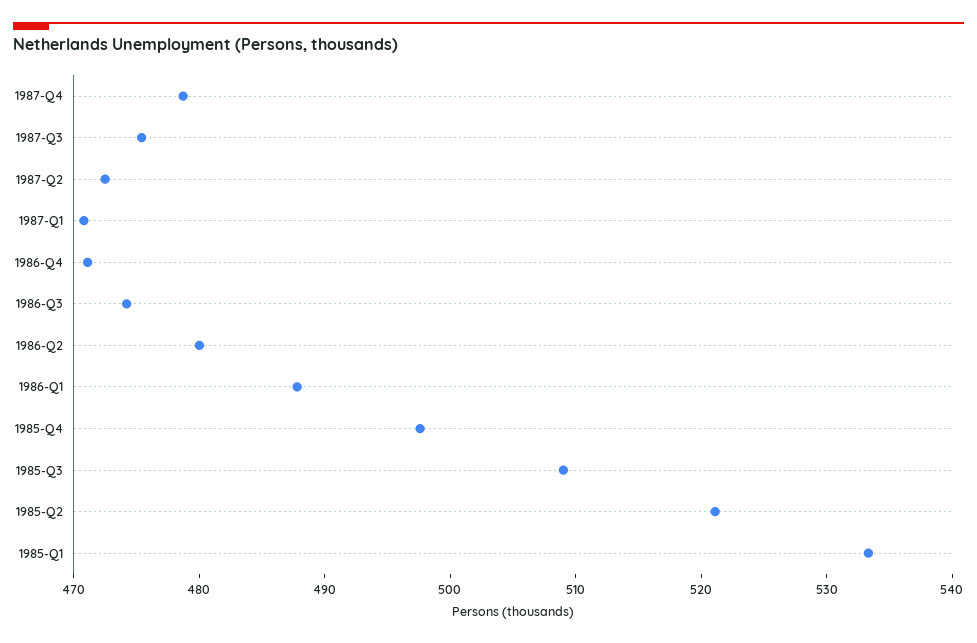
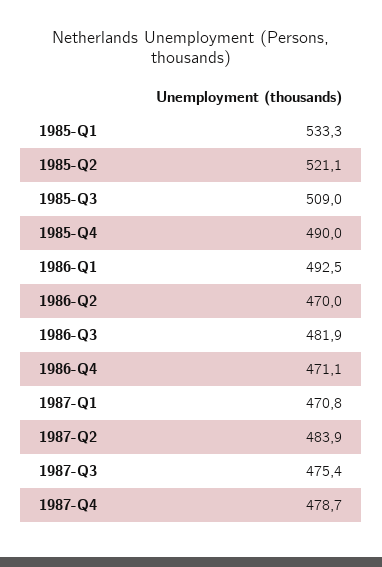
1987-Q2: 472 -> 483.9
1986-Q3: 474 -> 481.9
1986-Q2: 480 -> 470
1986-Q1: 488 -> 492.5
1985-Q4: 498 -> 490

